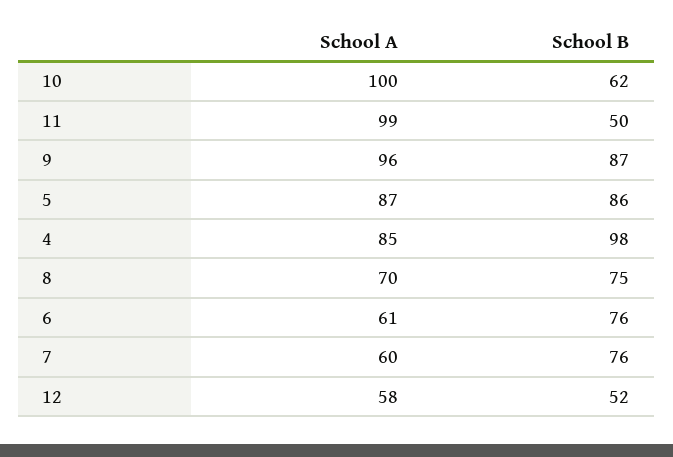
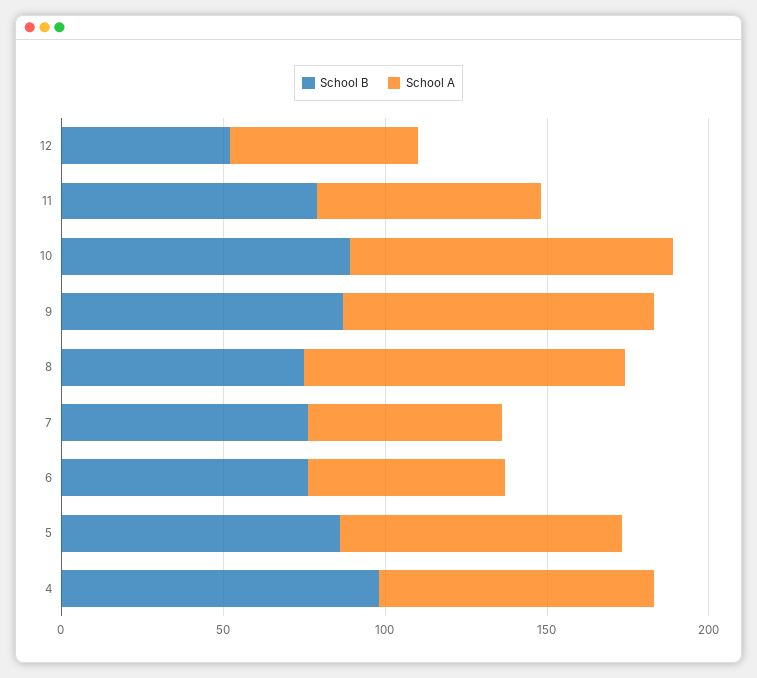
School B, 10: 62 -> 90
School A, 11: 99 -> 70
School B, 11: 50 -> 80
School A, 8: 70 -> 100

